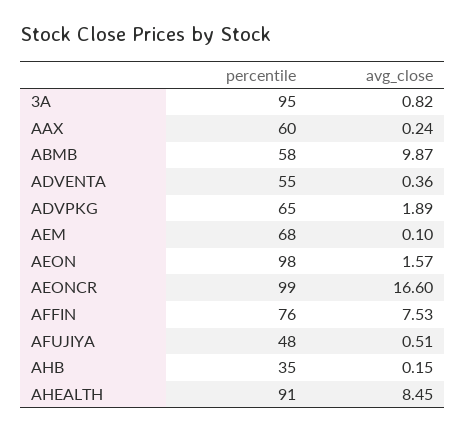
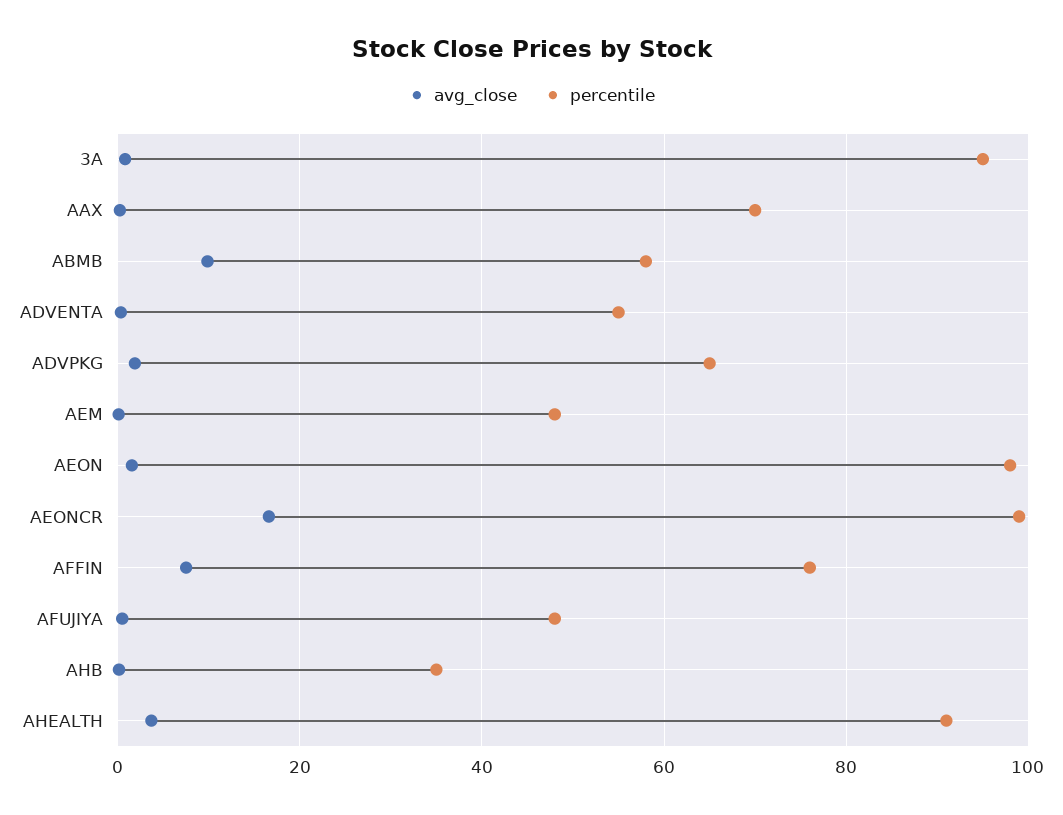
percentile, AAX: 60 -> 70
percentile, AEM: 68 -> 48
avg_close, AHEALTH: 8.45 -> 4

